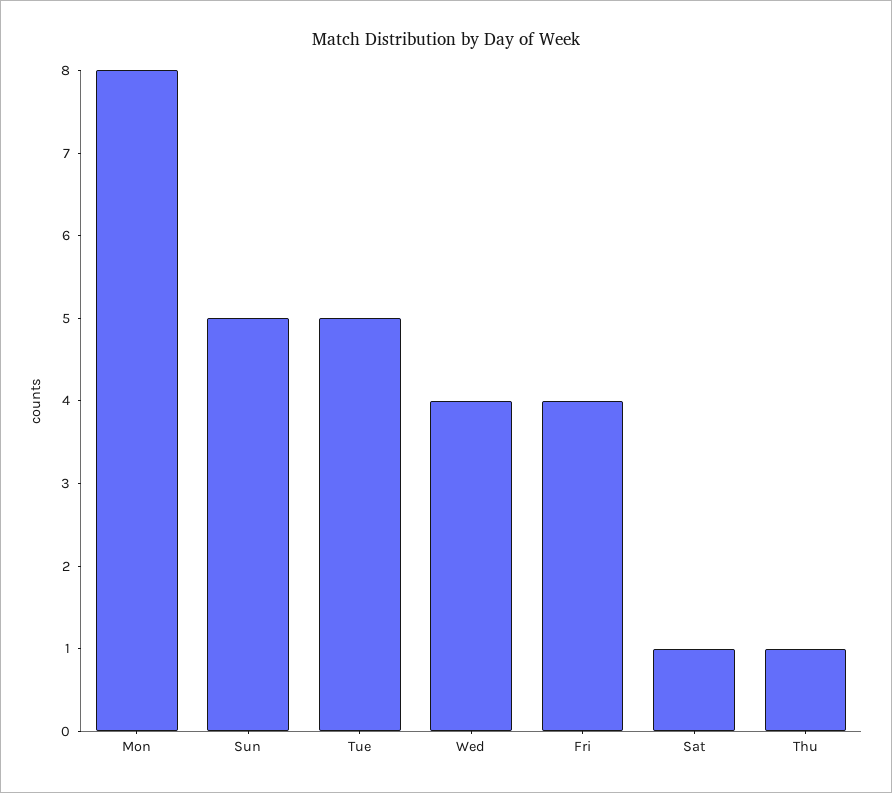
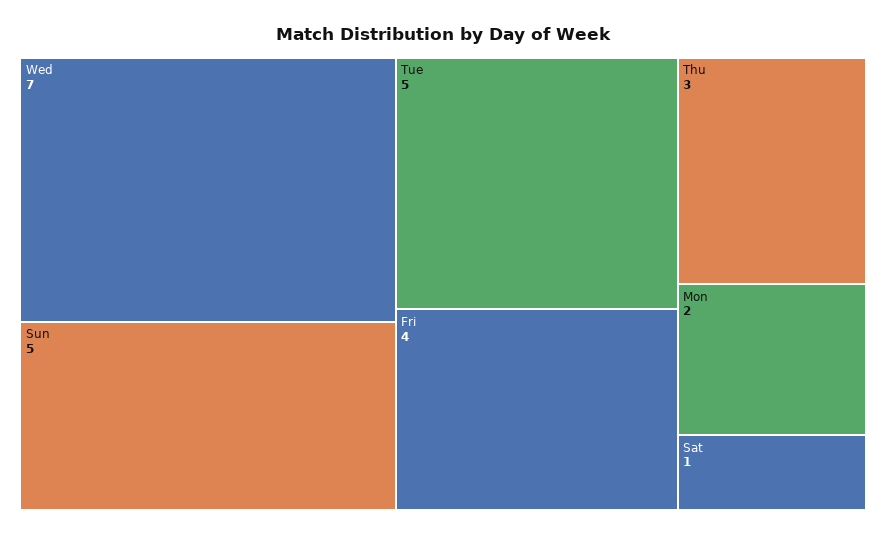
Mon: 8 -> 2
Wed: 4 -> 7
Thu: 1 -> 3

